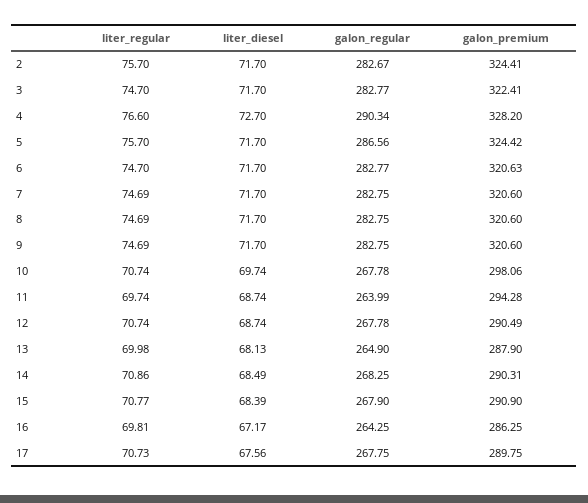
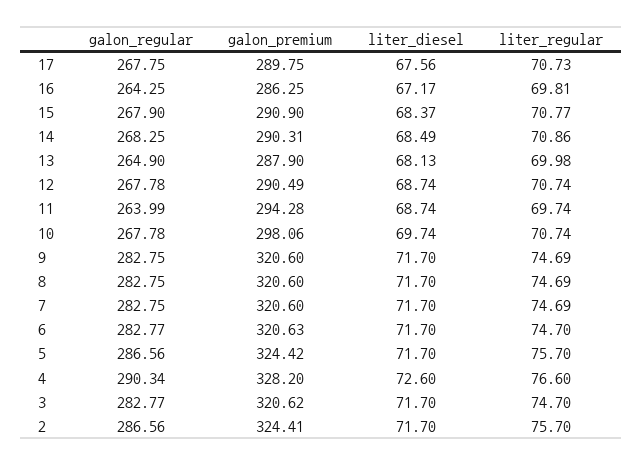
galon_regular, 2: 282.67 -> 286.56
galon_premium, 3: 322.41 -> 320.62
liter_diesel, 4: 72.7 -> 72.6
liter_diesel, 15: 68.39 -> 68.37

